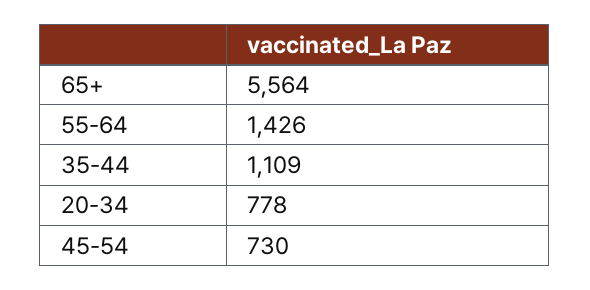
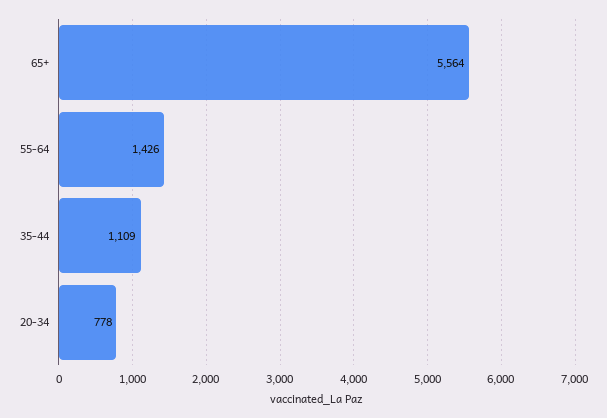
45-54: 730 -> none

